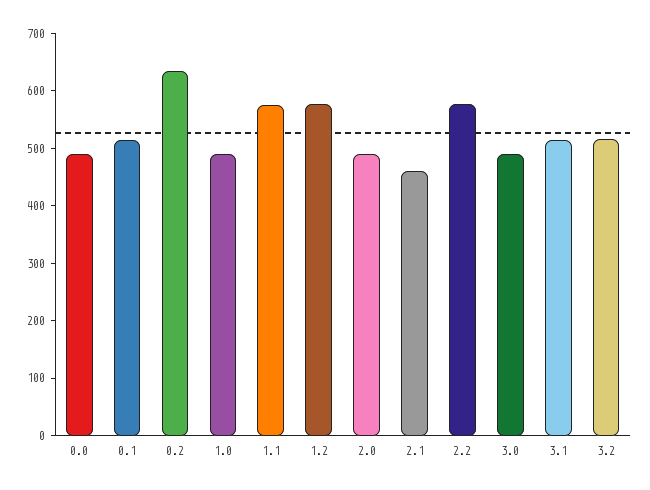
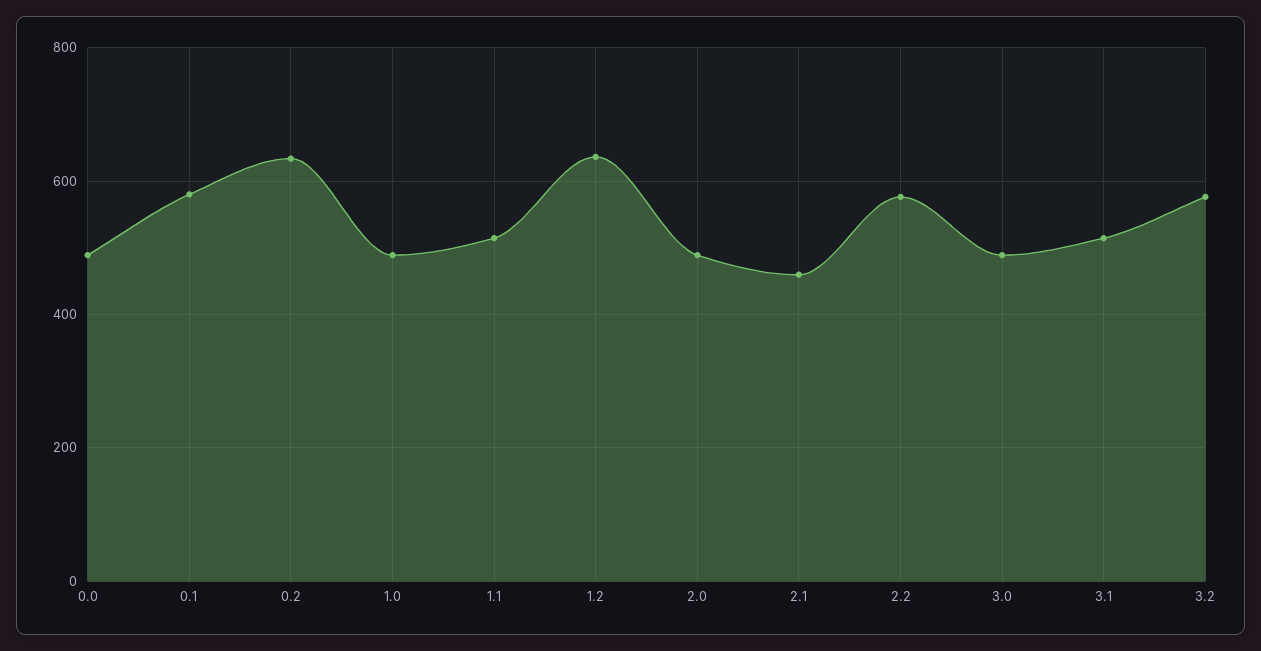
0.1: 520 -> 580
1.1: 580 -> 520
1.2: 580 -> 640
3.2: 520 -> 580

